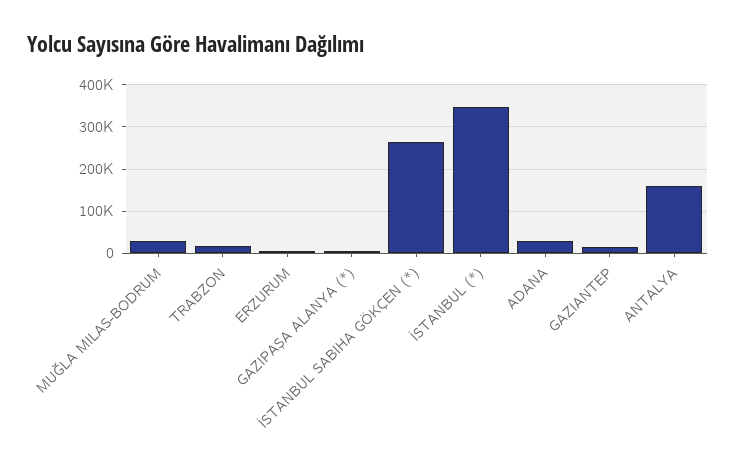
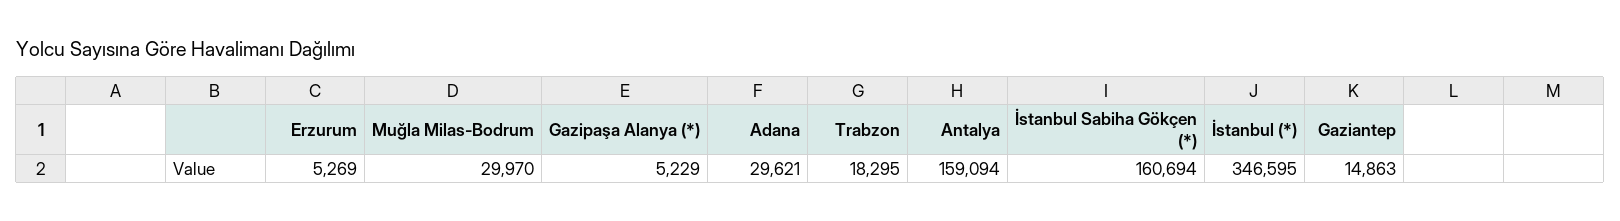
İSTANBUL SABIHA GÖKÇEN (*): 260000 -> 160694

